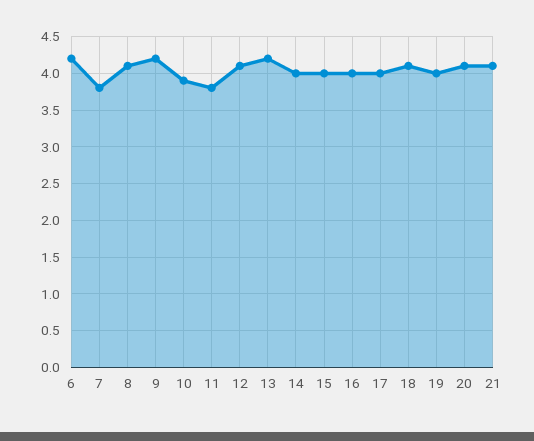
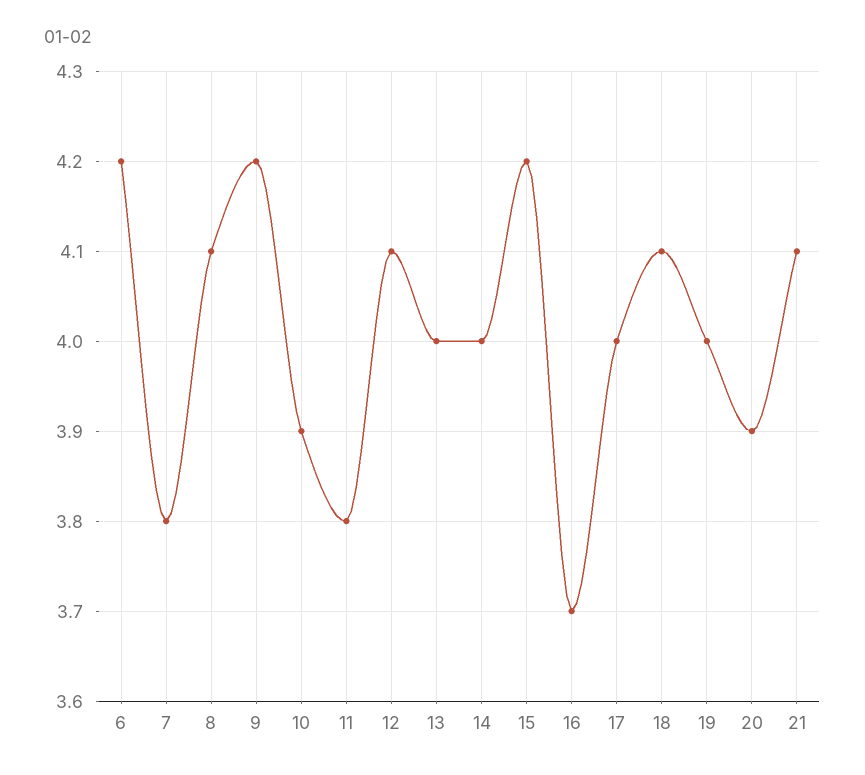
13: 4.2 -> 4
15: 4 -> 4.2
16: 4 -> 3.7
20: 4.1 -> 3.9

